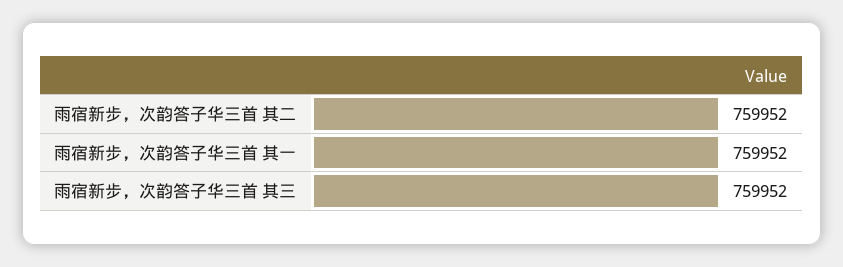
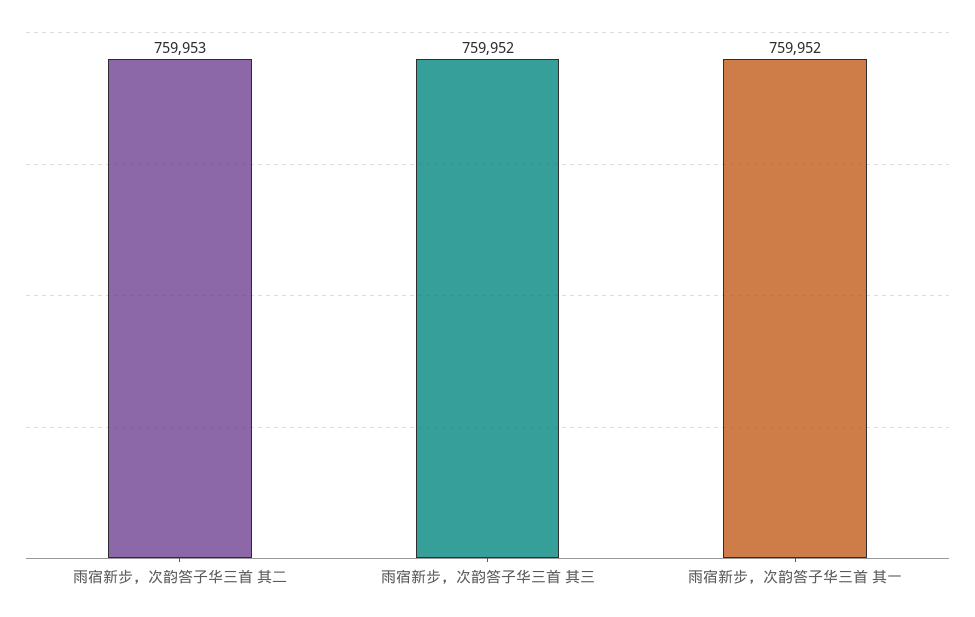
雨宿新步，次韵答子华三首 其二: 759952 -> 759953

